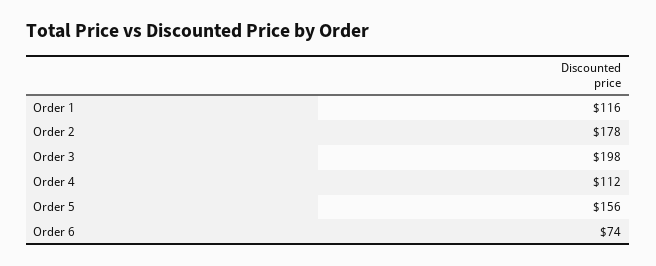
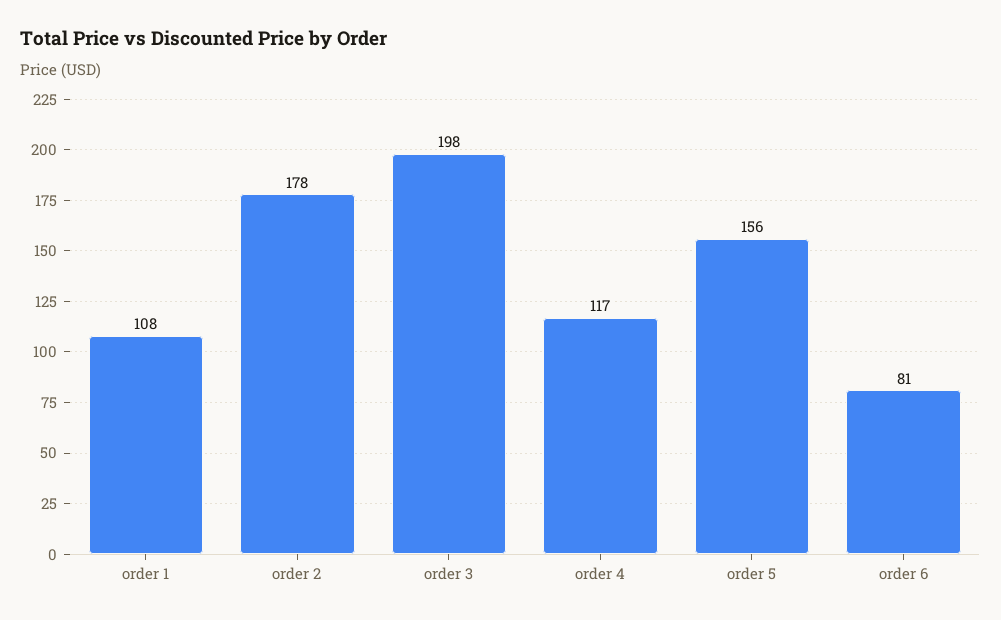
Order 1: 116 -> 108
Order 4: 112 -> 117
Order 6: 74 -> 81

